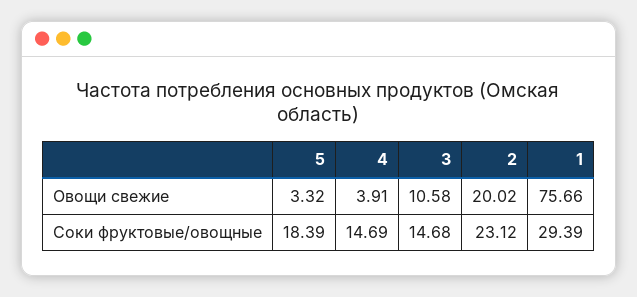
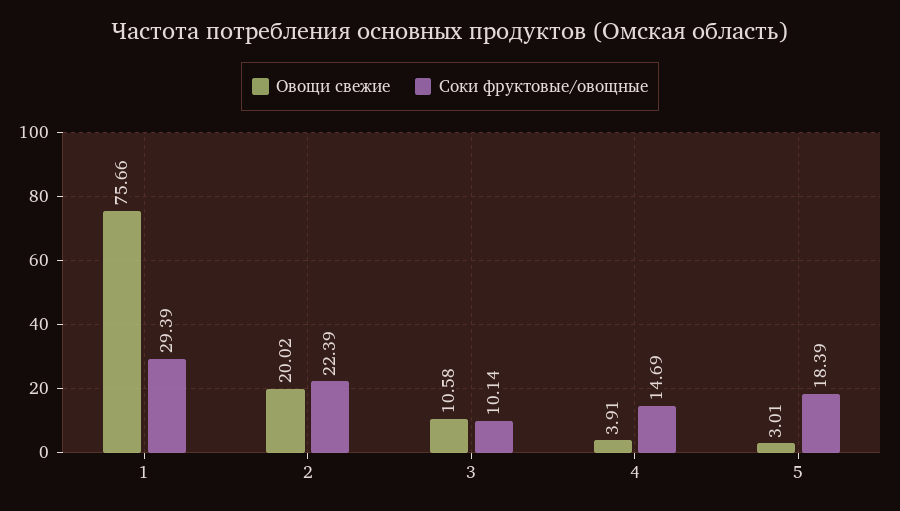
Овощи свежие, 5: 3.32 -> 3.01
Соки фруктовые/овощные, 3: 14.68 -> 10.14
Соки фруктовые/овощные, 2: 23.12 -> 22.39

